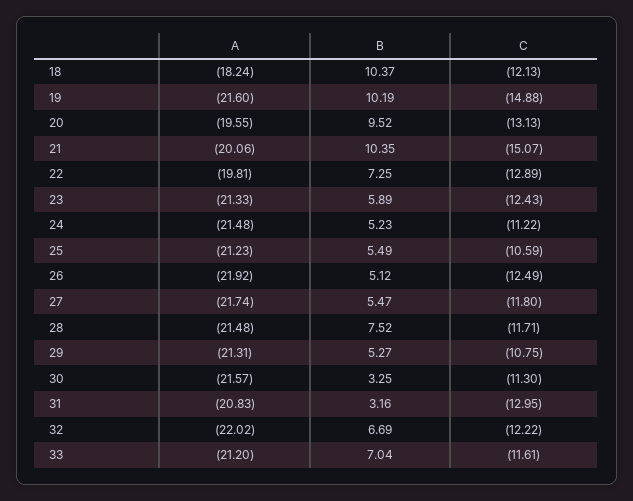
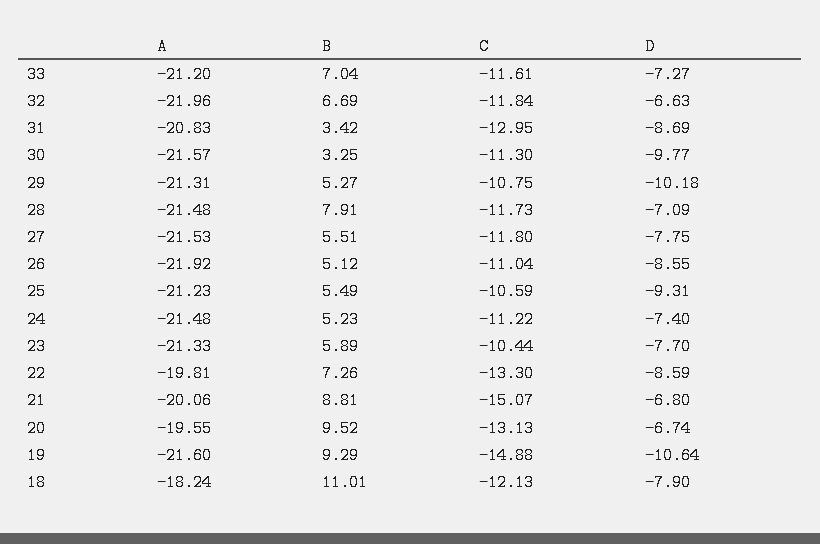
B, 18: 10.37 -> 11.01
B, 19: 10.19 -> 9.29
B, 21: 10.35 -> 8.81
B, 22: 7.25 -> 7.26
C, 22: -12.89 -> -13.3
C, 23: -12.43 -> -10.44
C, 26: -12.49 -> -11.04
A, 27: -21.74 -> -21.53
B, 27: 5.47 -> 5.51
B, 28: 7.52 -> 7.91
C, 28: -11.71 -> -11.73
B, 31: 3.16 -> 3.42
A, 32: -22.02 -> -21.96
C, 32: -12.22 -> -11.84
D, 33: none -> -7.27
D, 32: none -> -6.63
D, 31: none -> -8.69
D, 30: none -> -9.77
D, 29: none -> -10.18
D, 28: none -> -7.09
D, 27: none -> -7.75
D, 26: none -> -8.55
D, 25: none -> -9.31
D, 24: none -> -7.4
D, 23: none -> -7.7
D, 22: none -> -8.59
D, 21: none -> -6.8
D, 20: none -> -6.74
D, 19: none -> -10.64
D, 18: none -> -7.9

